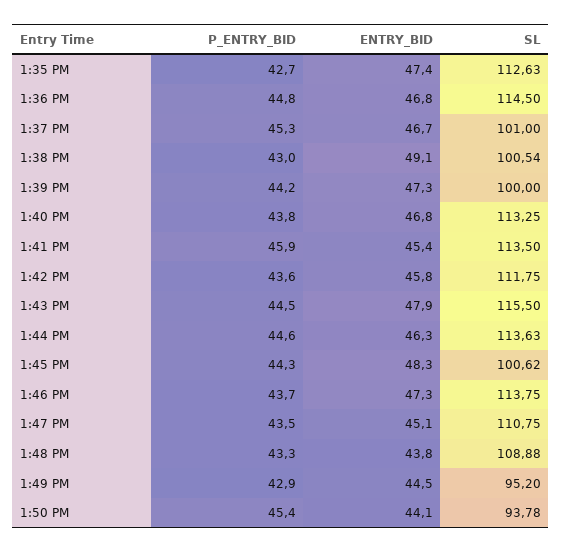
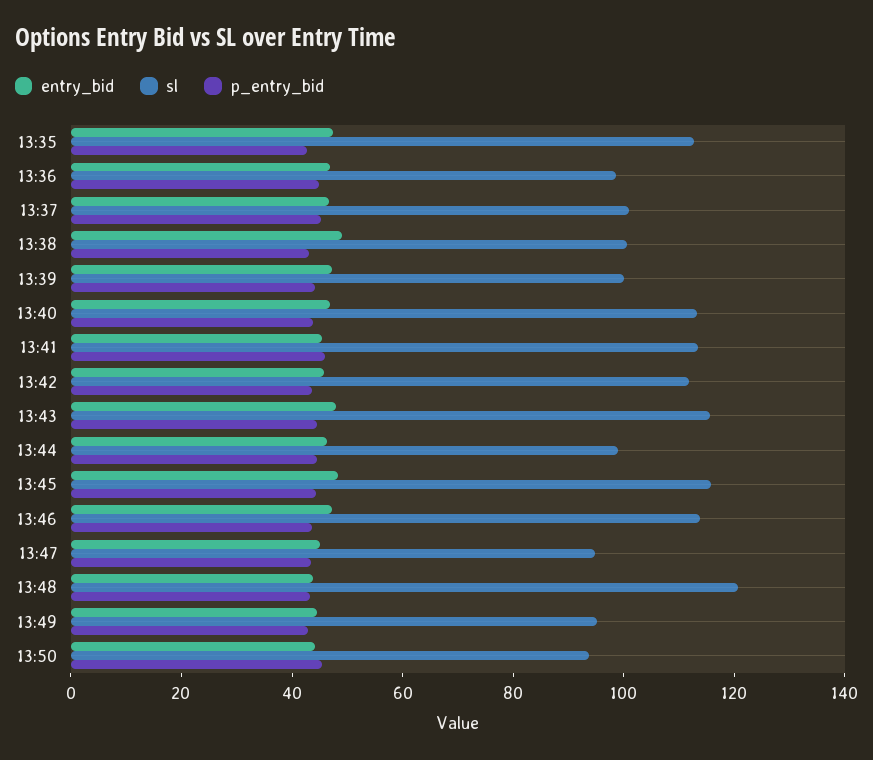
SL, 1:36 PM: 114.5 -> 100
SL, 1:44 PM: 113.63 -> 100
SL, 1:45 PM: 100.62 -> 115
SL, 1:47 PM: 110.75 -> 95
SL, 1:48 PM: 108.88 -> 120

